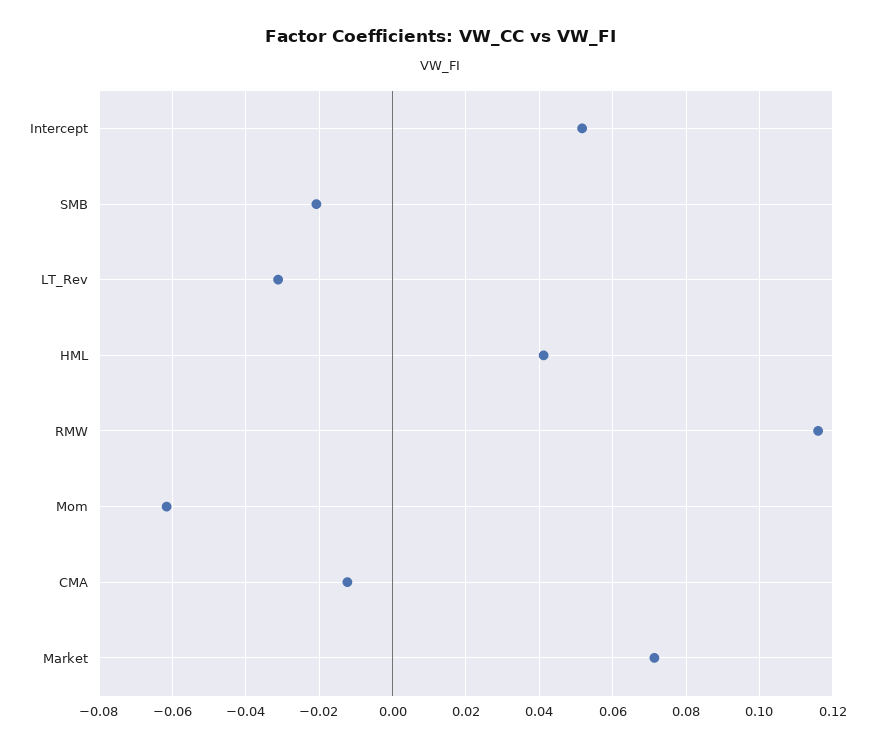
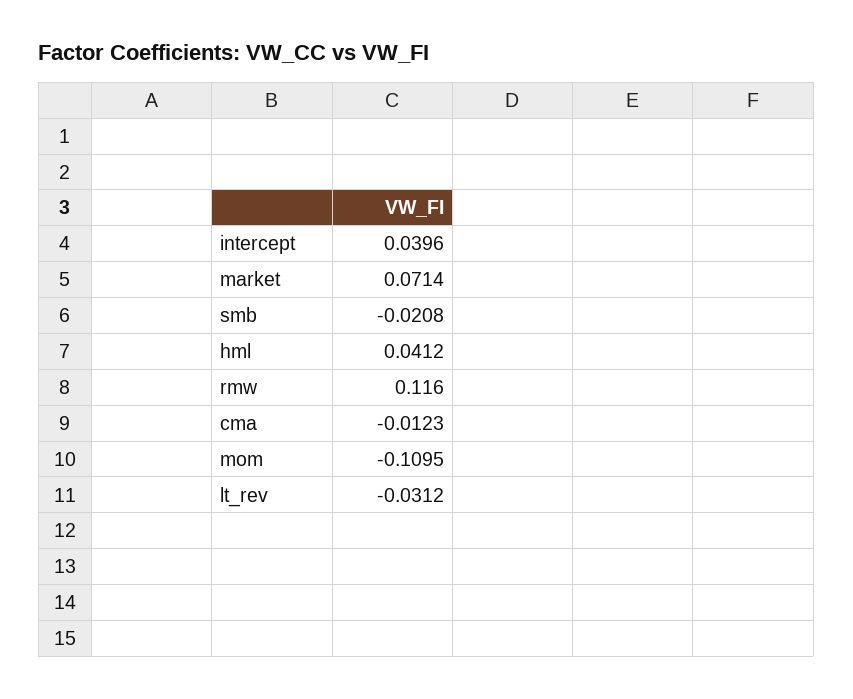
Intercept: 0.052 -> 0.0396
Mom: -0.062 -> -0.1095

